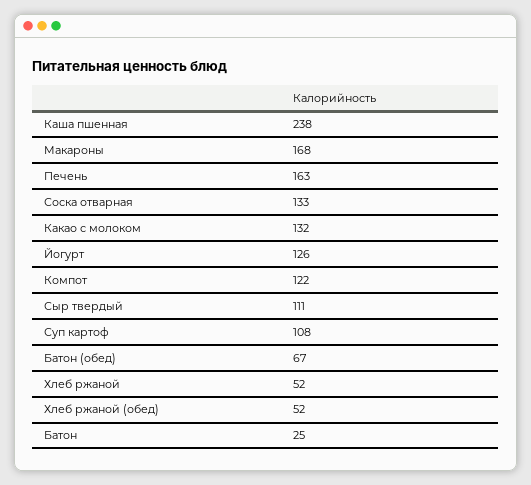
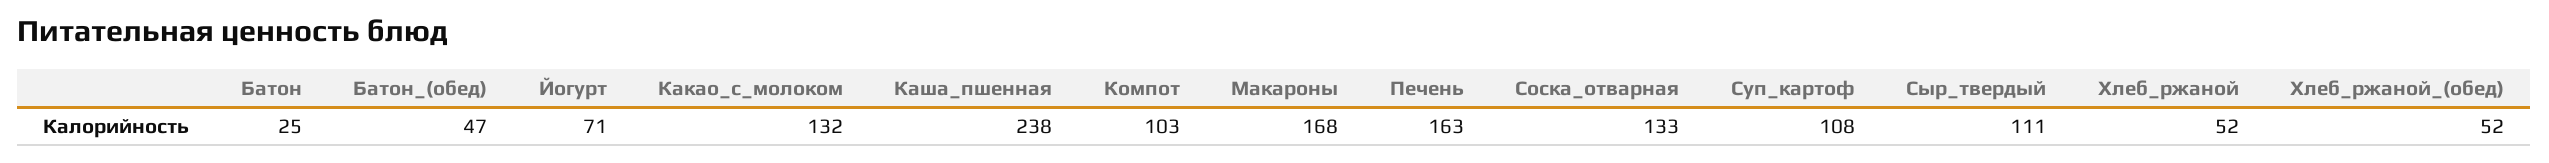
Йогурт: 126 -> 71
Компот: 122 -> 103
Батон (обед): 67 -> 47

